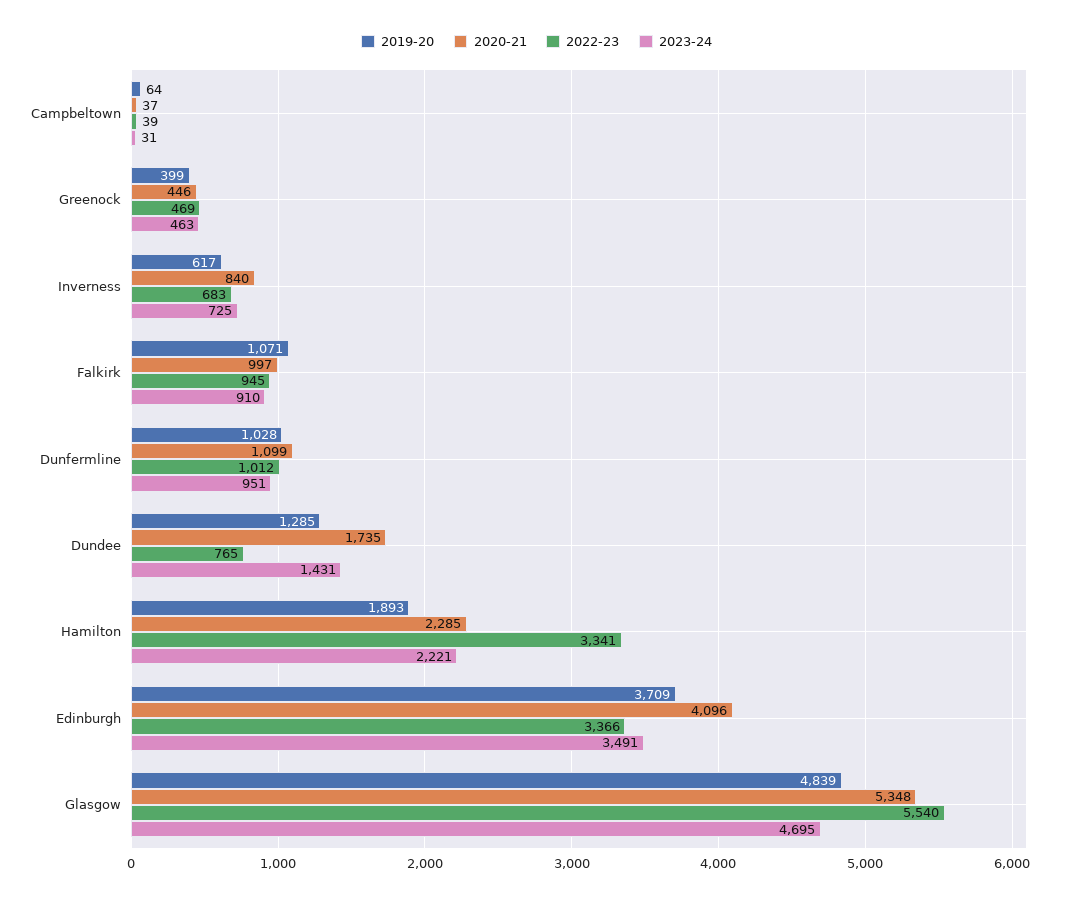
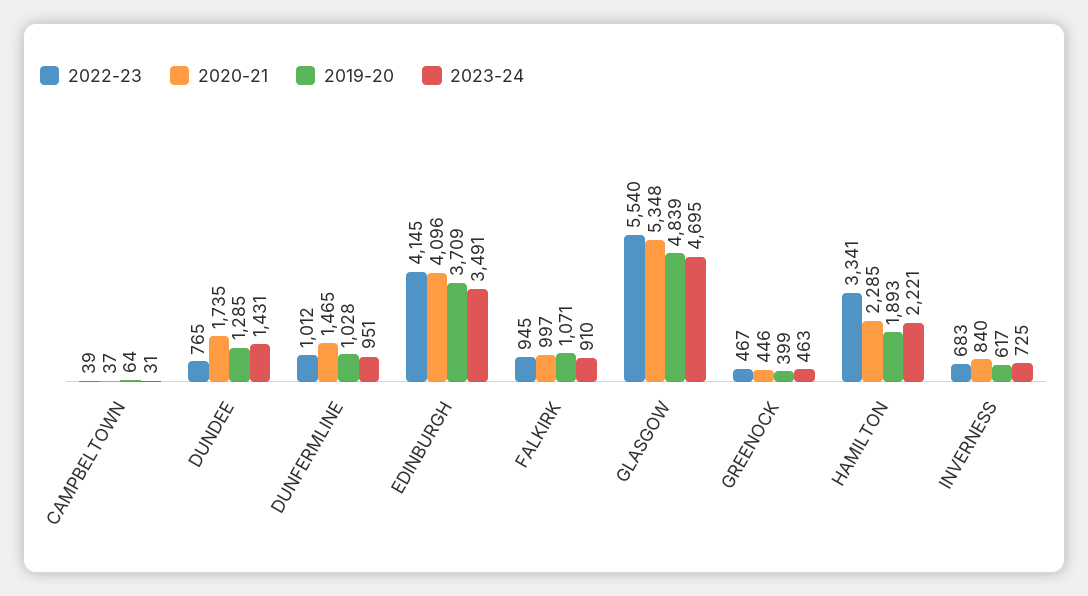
2022-23, Greenock: 469 -> 467
2020-21, Dunfermline: 1099 -> 1465
2022-23, Edinburgh: 3366 -> 4145

